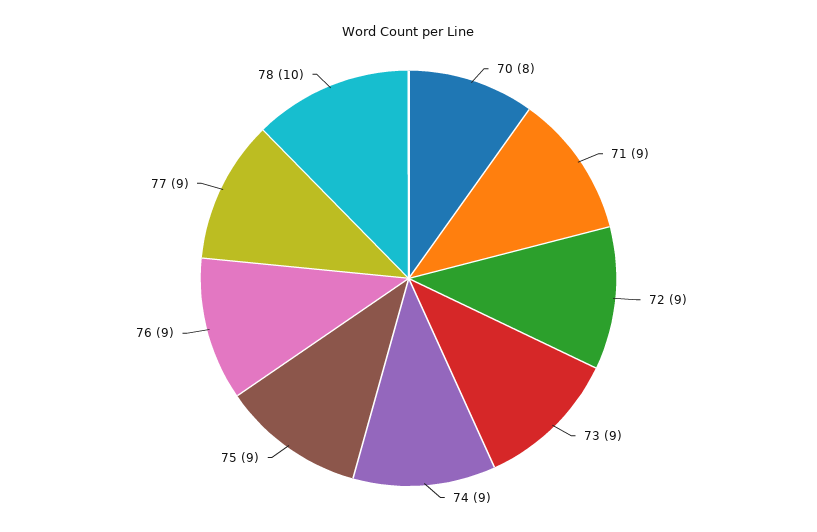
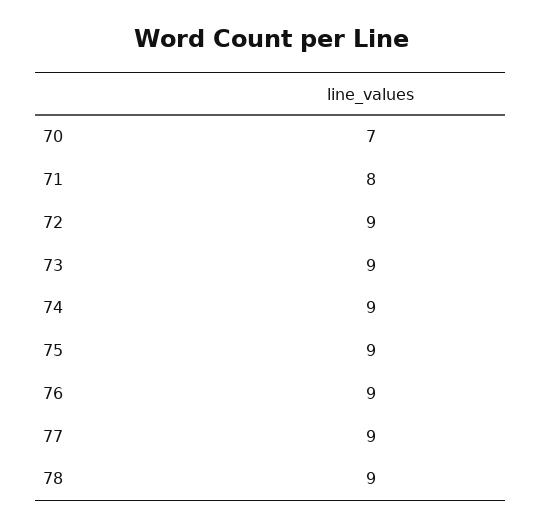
70: 8 -> 7
71: 9 -> 8
78: 10 -> 9

